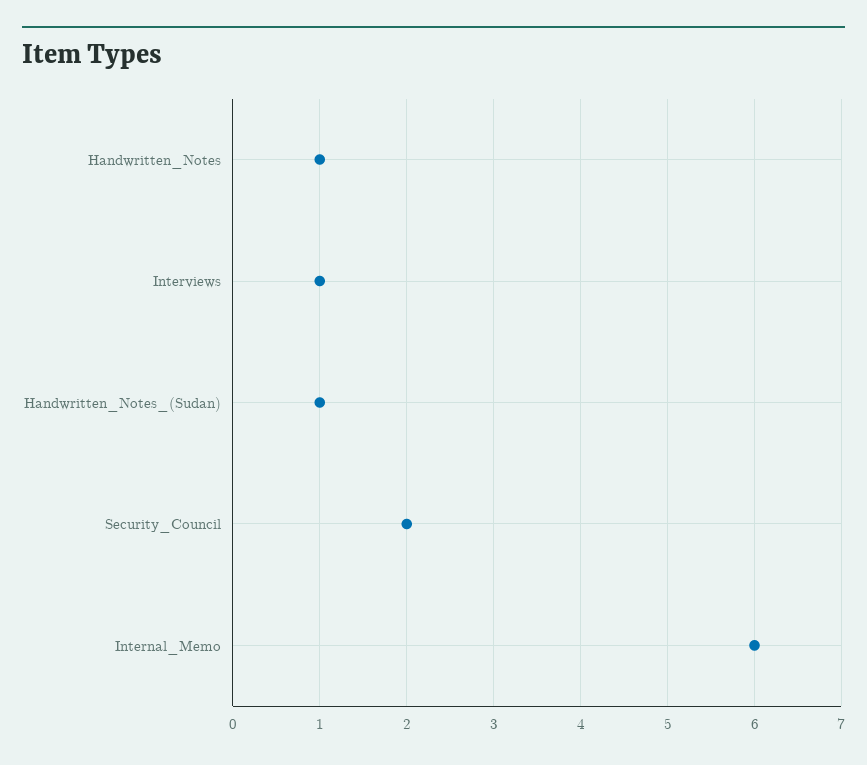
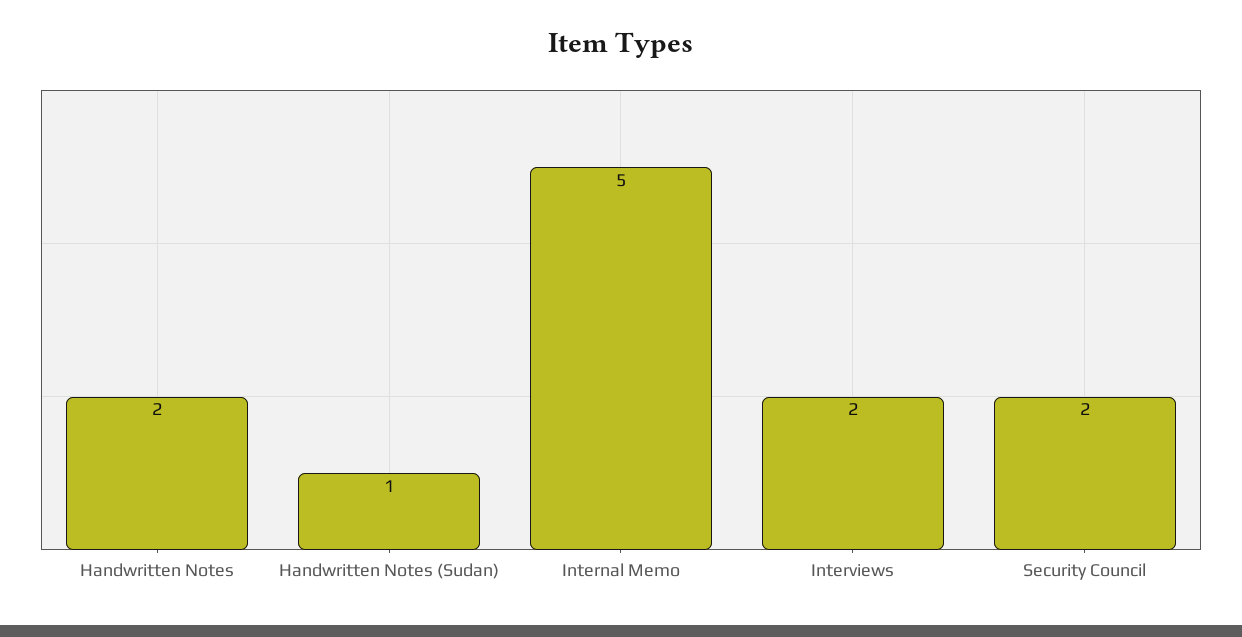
Handwritten_Notes: 1 -> 2
Interviews: 1 -> 2
Internal_Memo: 6 -> 5

